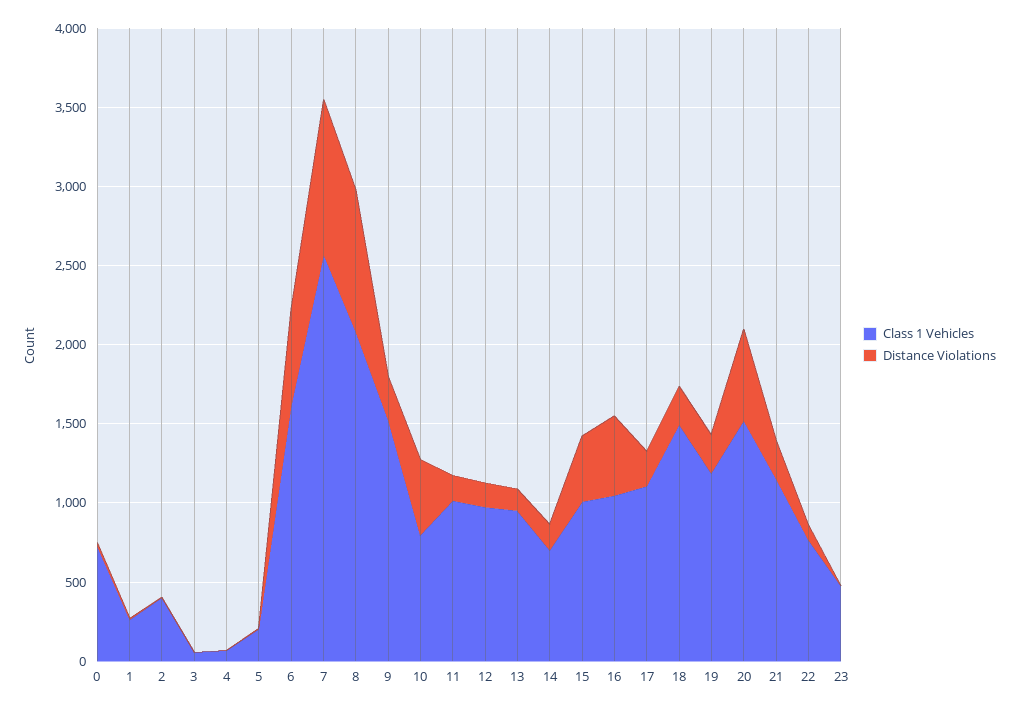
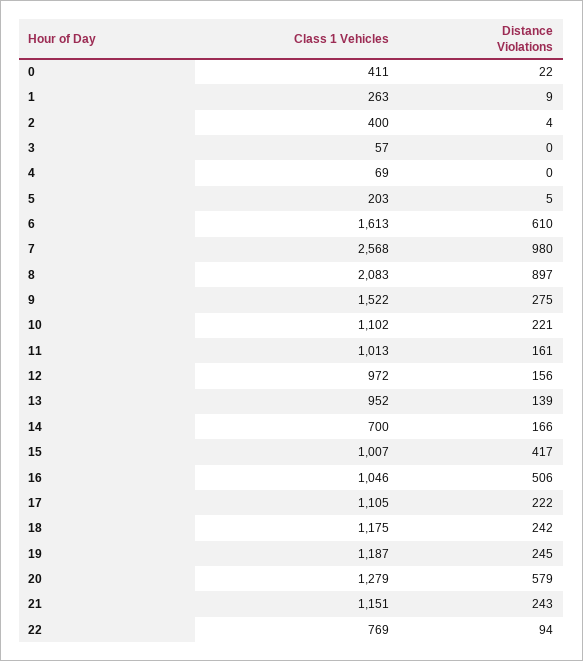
Class 1 Vehicles, 0: 700 -> 411
Class 1 Vehicles, 10: 800 -> 1102
Distance Violations, 10: 500 -> 221
Class 1 Vehicles, 18: 1500 -> 1175
Class 1 Vehicles, 20: 1500 -> 1279
Class 1 Vehicles, 23: 500 -> none
Distance Violations, 23: 0 -> none

